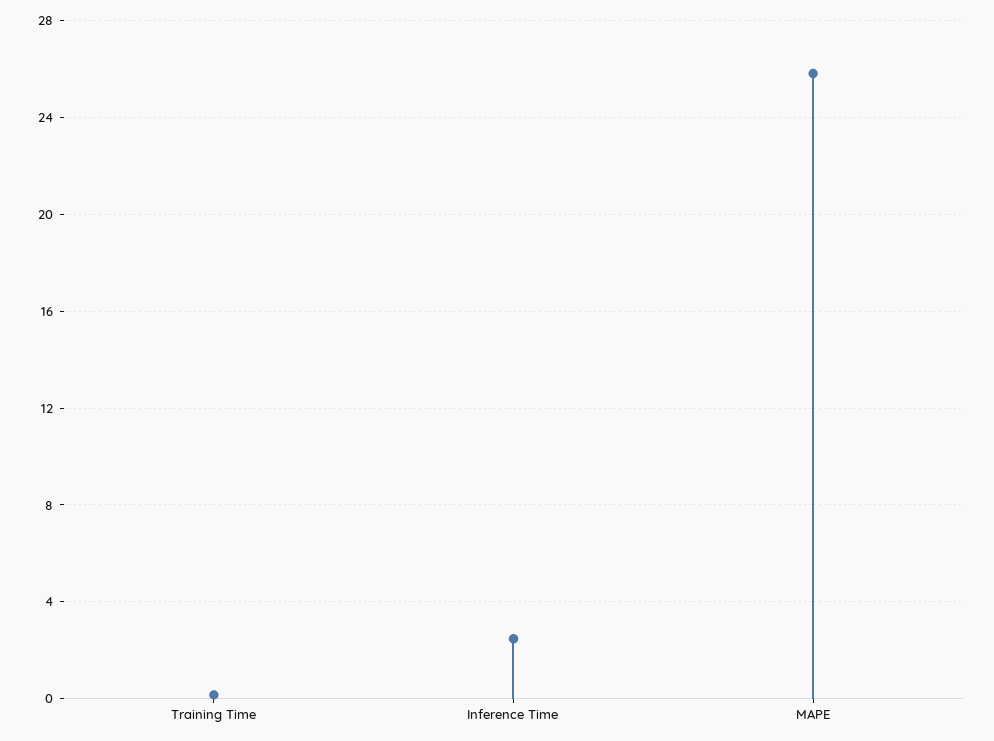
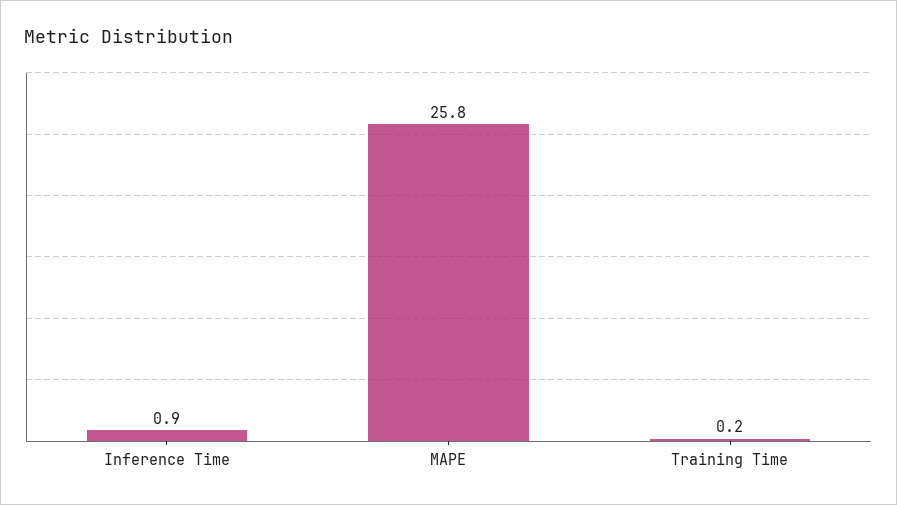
Inference Time: 2.5 -> 0.9

